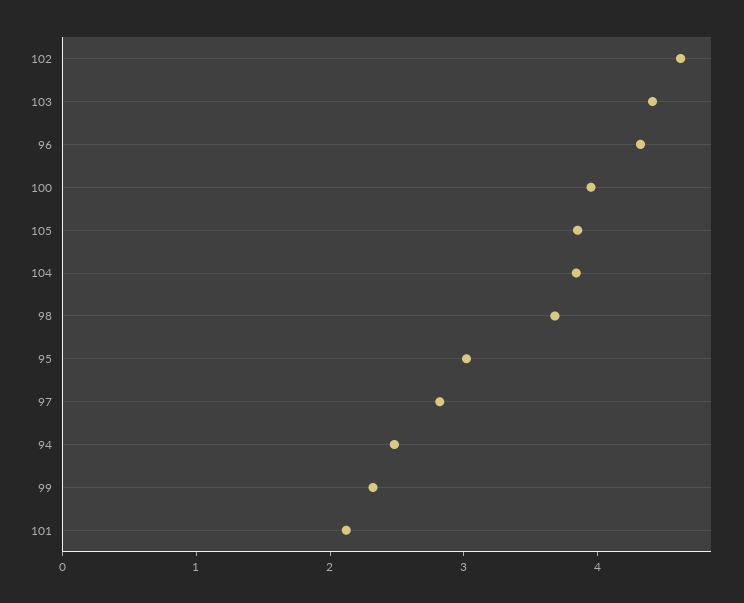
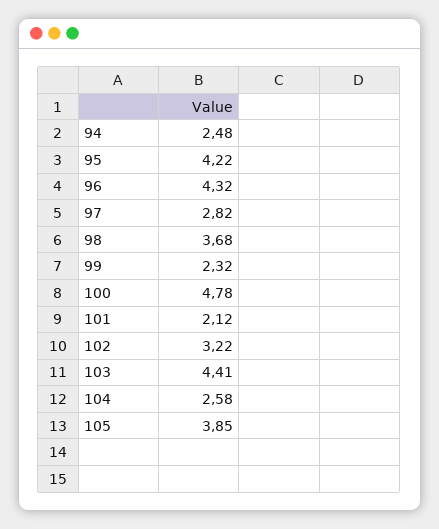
102: 4.6 -> 3.22
100: 4 -> 4.78
104: 3.8 -> 2.58
95: 3 -> 4.22

